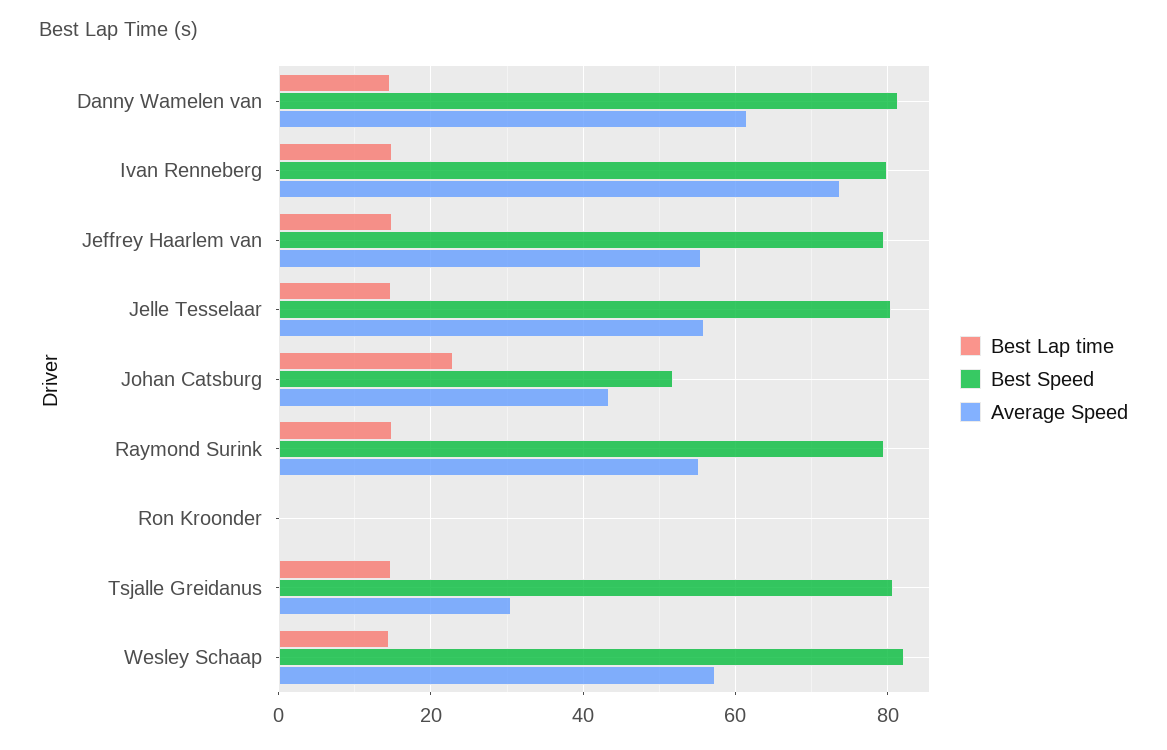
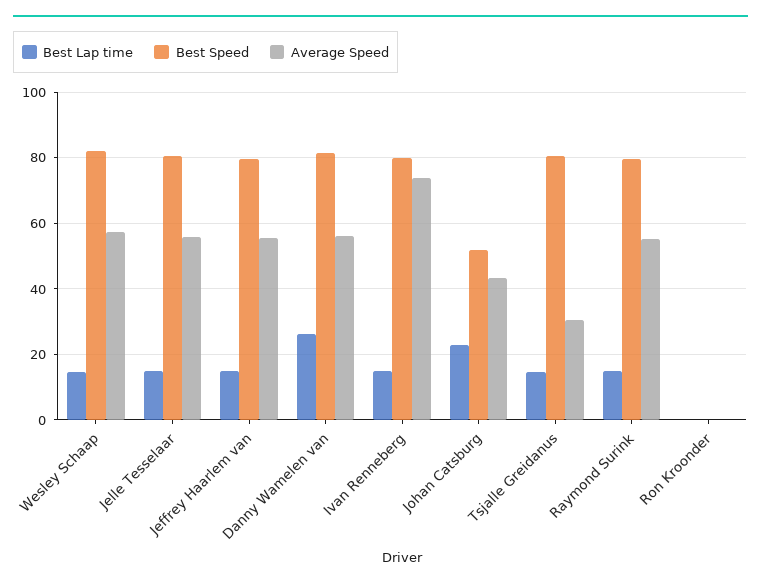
Best Lap time, Danny Wamelen van: 14 -> 26
Average Speed, Danny Wamelen van: 62 -> 56

